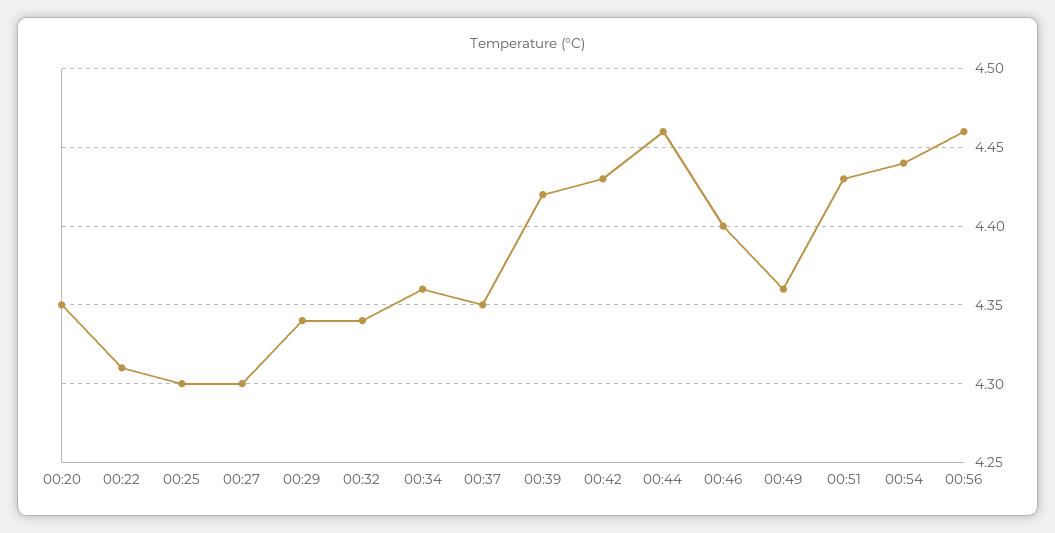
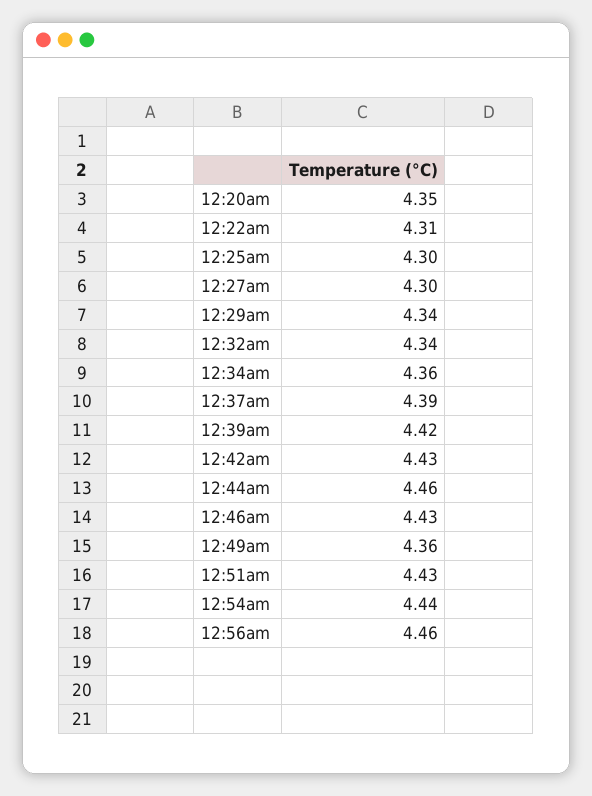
00:37: 4.35 -> 4.39
00:46: 4.4 -> 4.43

